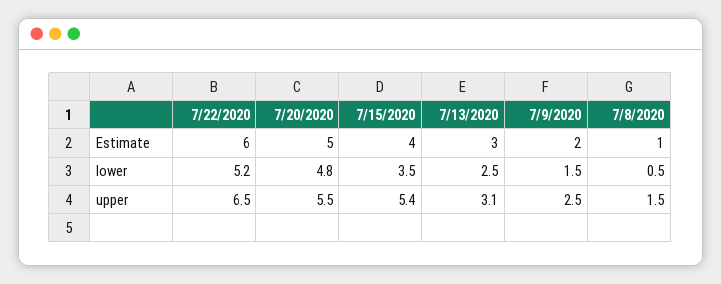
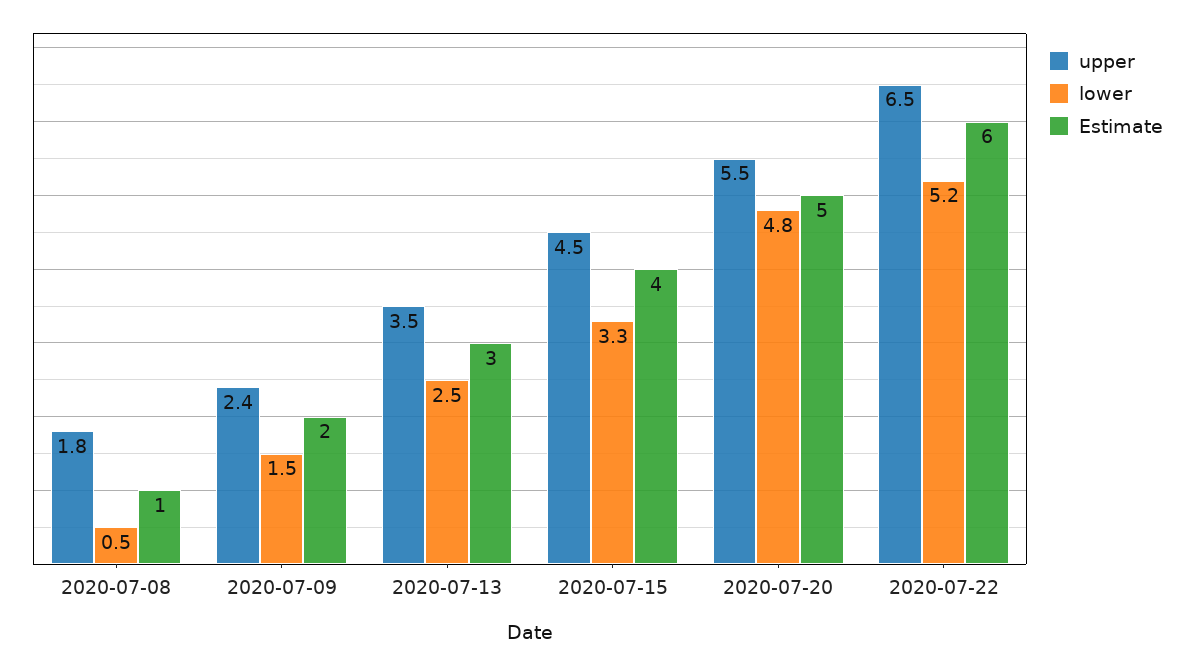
lower, 7/15/2020: 3.5 -> 3.3
upper, 7/15/2020: 5.4 -> 4.5
upper, 7/13/2020: 3.1 -> 3.5
upper, 7/9/2020: 2.5 -> 2.4
upper, 7/8/2020: 1.5 -> 1.8

